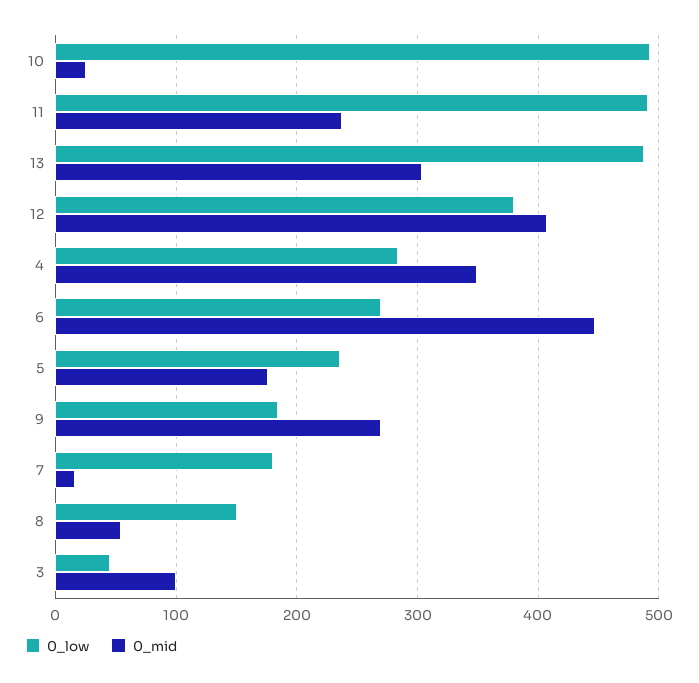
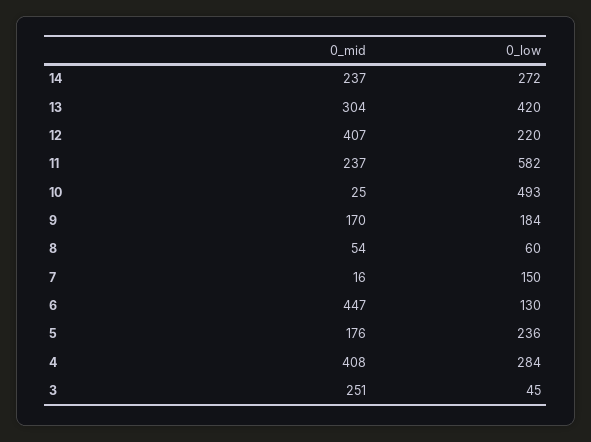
0_low, 11: 490 -> 582
0_low, 13: 490 -> 420
0_low, 12: 380 -> 220
0_mid, 4: 350 -> 408
0_low, 6: 270 -> 130
0_mid, 9: 270 -> 170
0_low, 7: 180 -> 150
0_low, 8: 150 -> 60
0_mid, 3: 100 -> 251
0_mid, 14: none -> 237
0_low, 14: none -> 272

